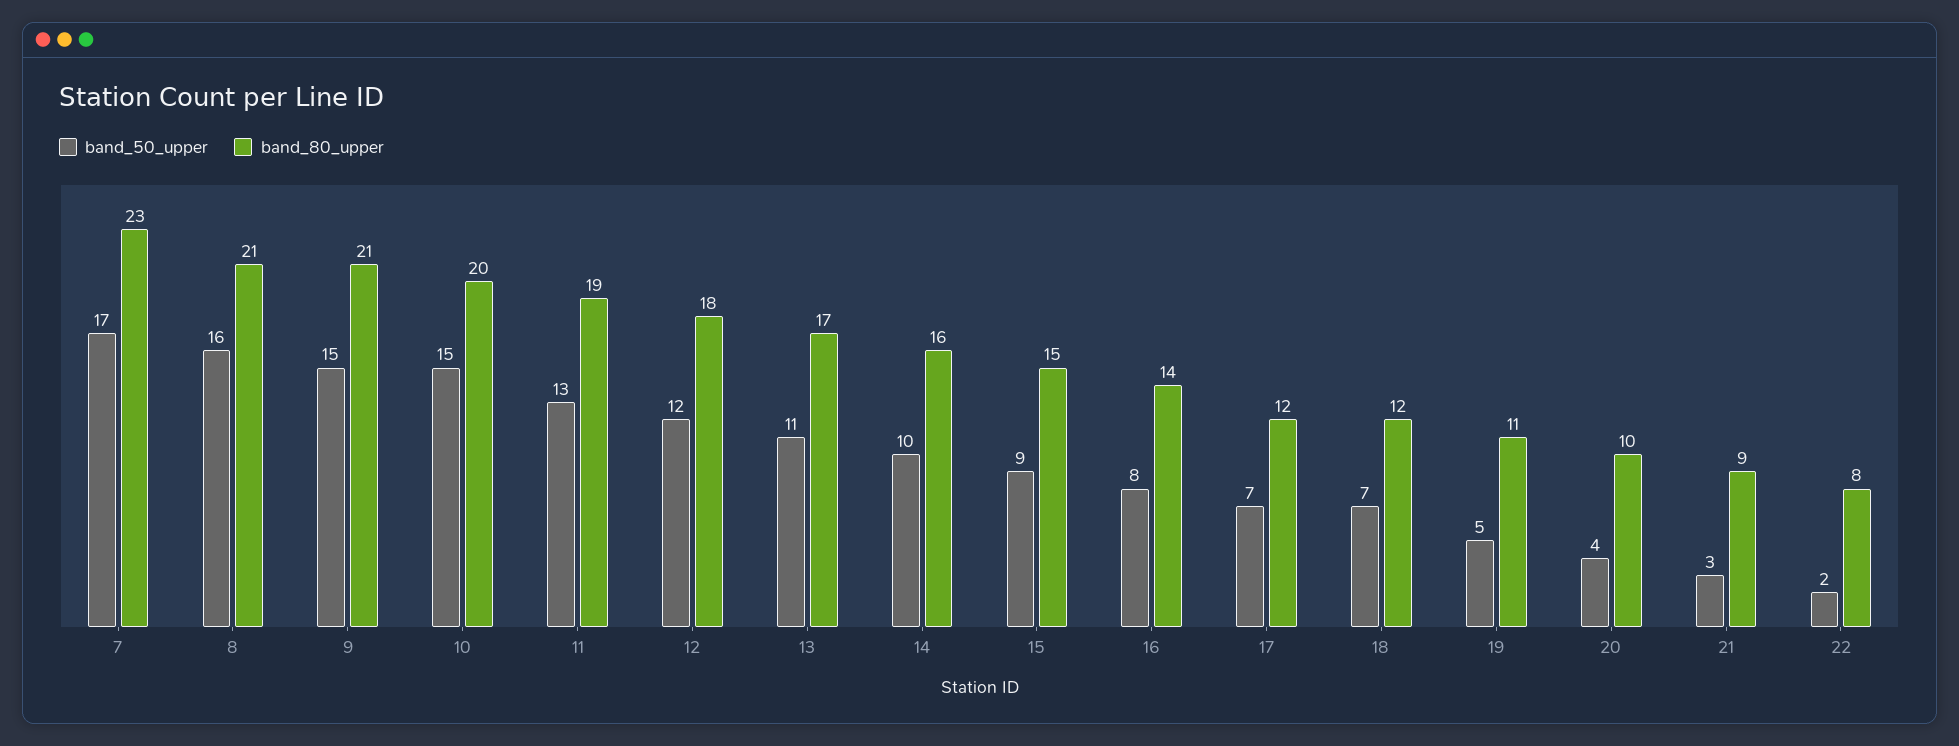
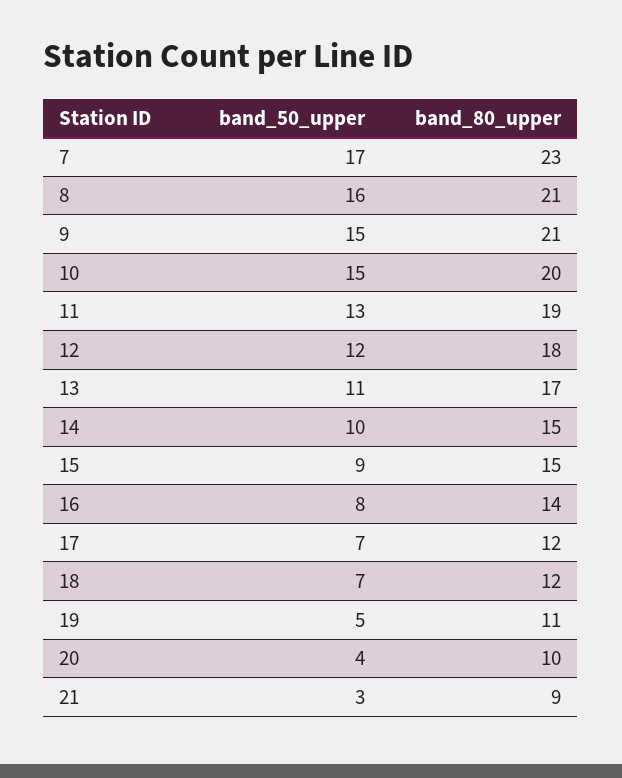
band_80_upper, 14: 16 -> 15
band_50_upper, 22: 2 -> none
band_80_upper, 22: 8 -> none

